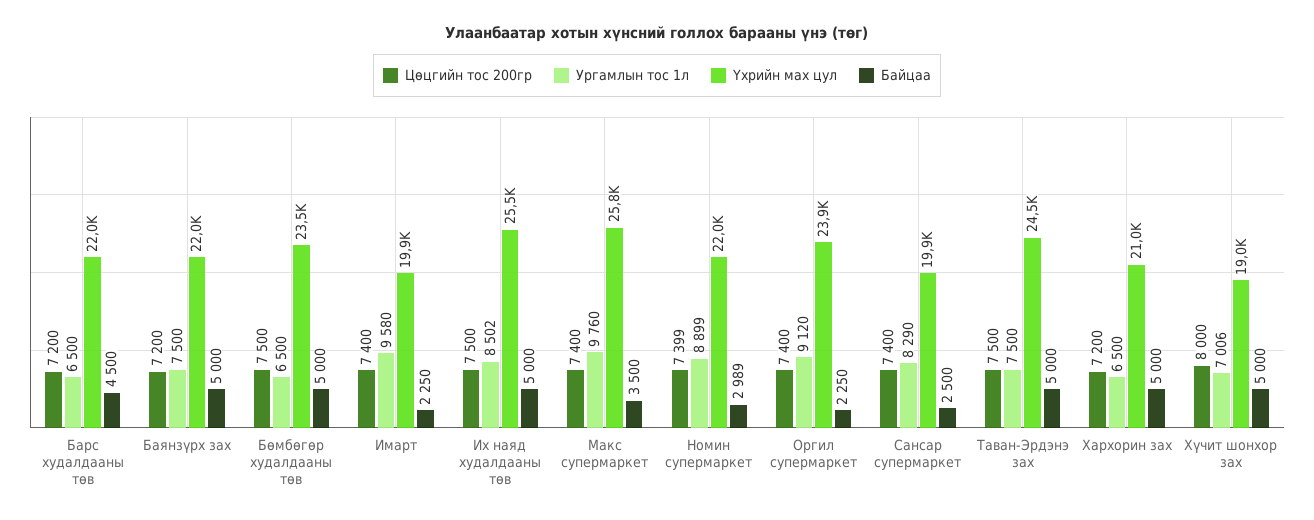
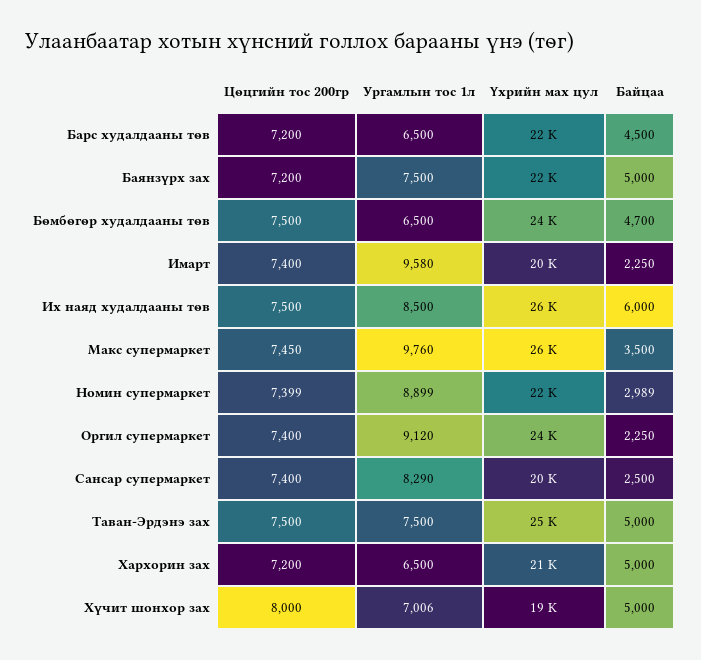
Байцаа, Бөмбөгөр худалдааны төв: 5000 -> 4700
Ургамлын тос 1л, Их наяд худалдааны төв: 8502 -> 8500
Байцаа, Их наяд худалдааны төв: 5000 -> 6000
Цөцгийн тос 200гр, Макс супермаркет: 7400 -> 7450

